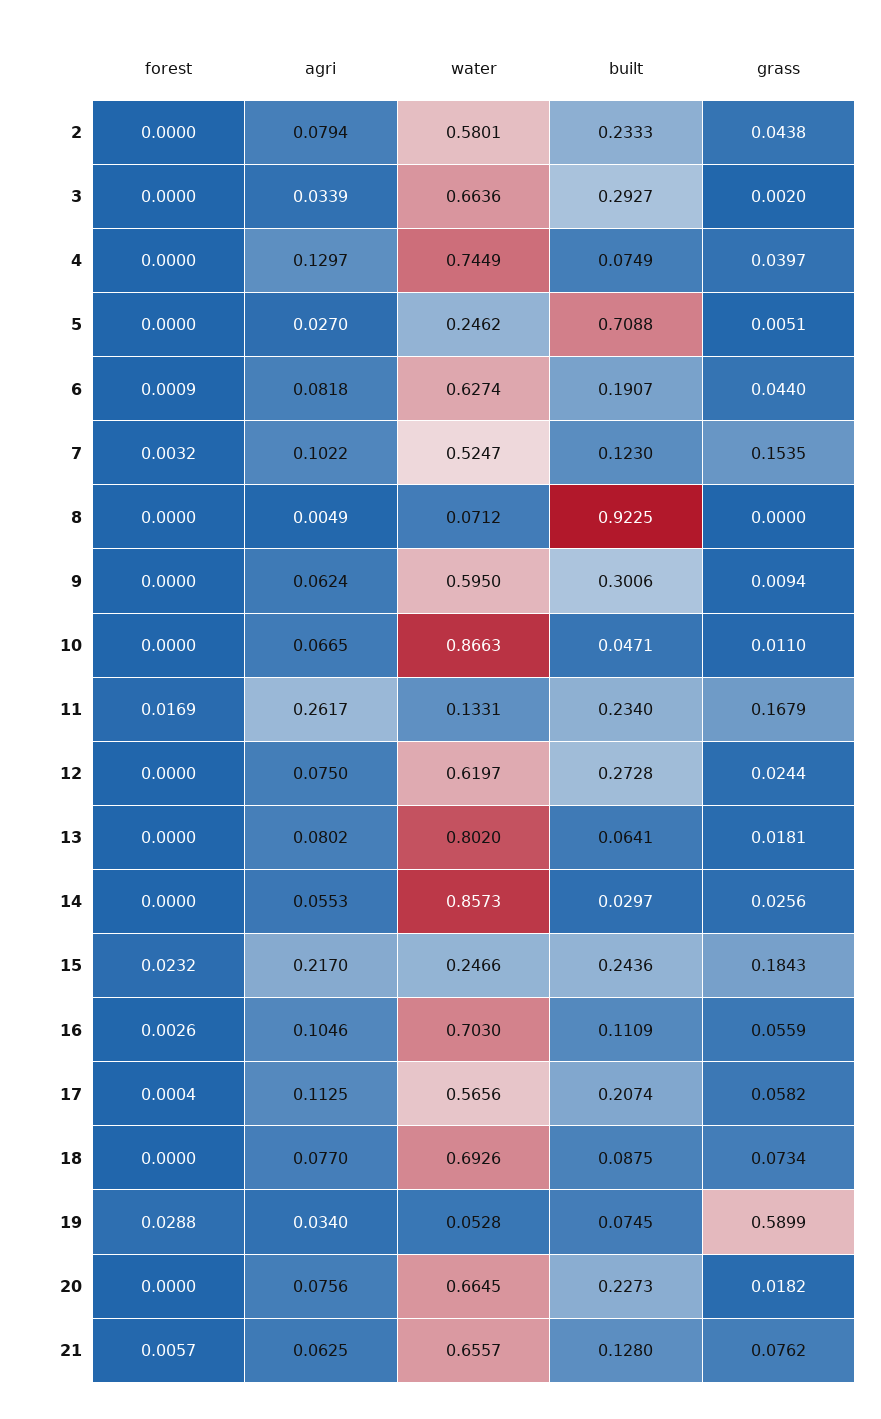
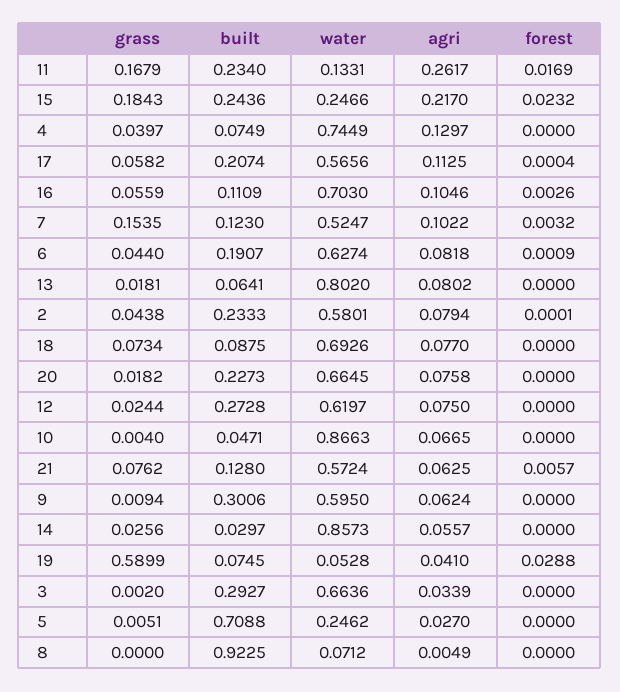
forest, 2: 0 -> 0.0001
grass, 10: 0.011 -> 0.004
agri, 14: 0.0553 -> 0.0557
agri, 19: 0.034 -> 0.041
agri, 20: 0.0756 -> 0.0758
water, 21: 0.6557 -> 0.5724

